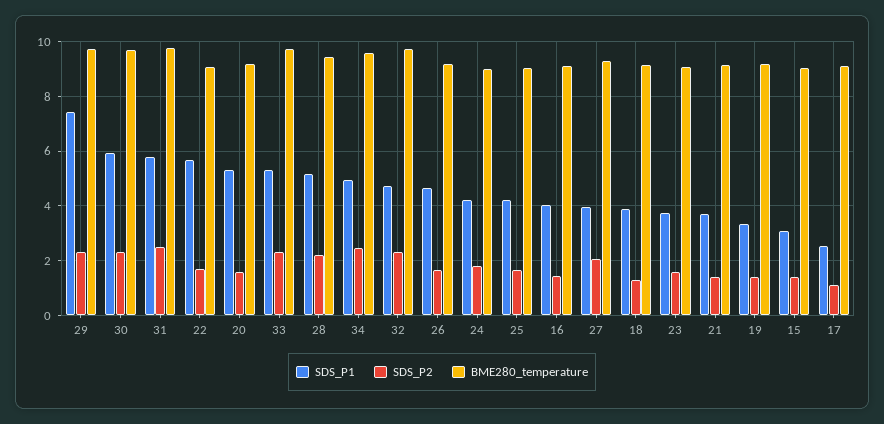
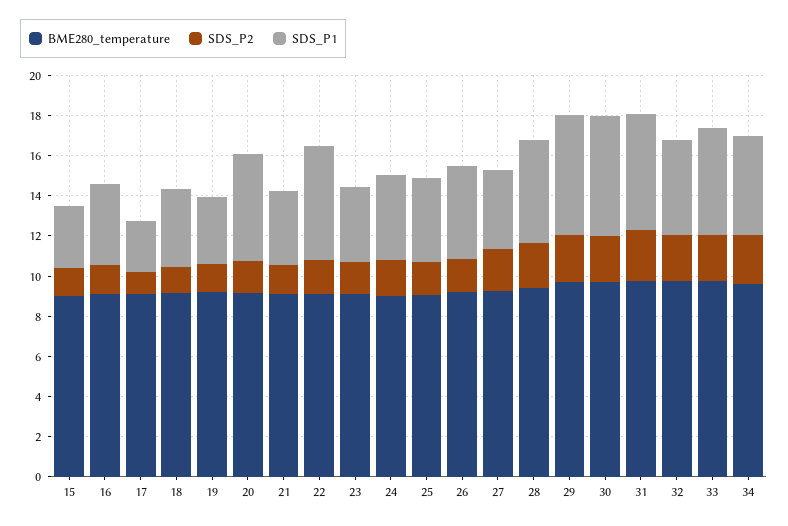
SDS_P1, 29: 7.5 -> 6

